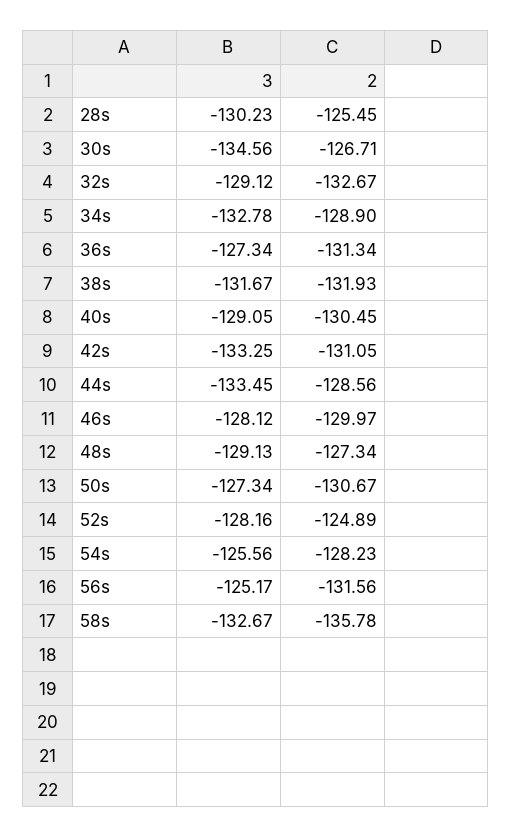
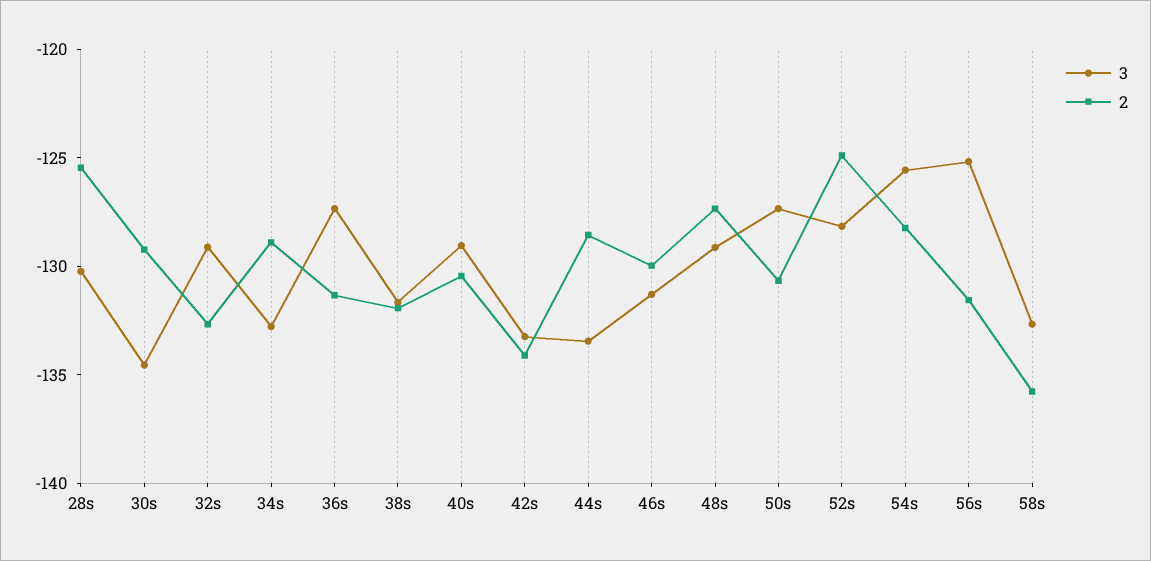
2, 30s: -126.71 -> -129
2, 42s: -131.05 -> -134
3, 46s: -128.12 -> -131

